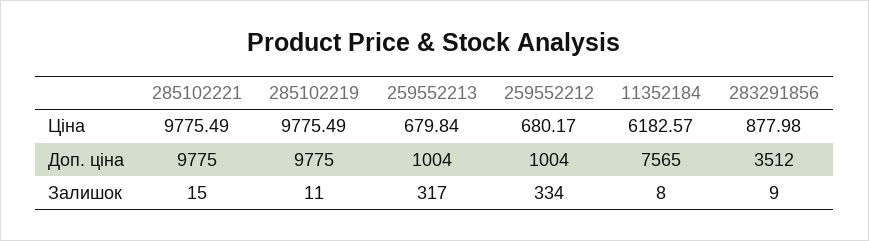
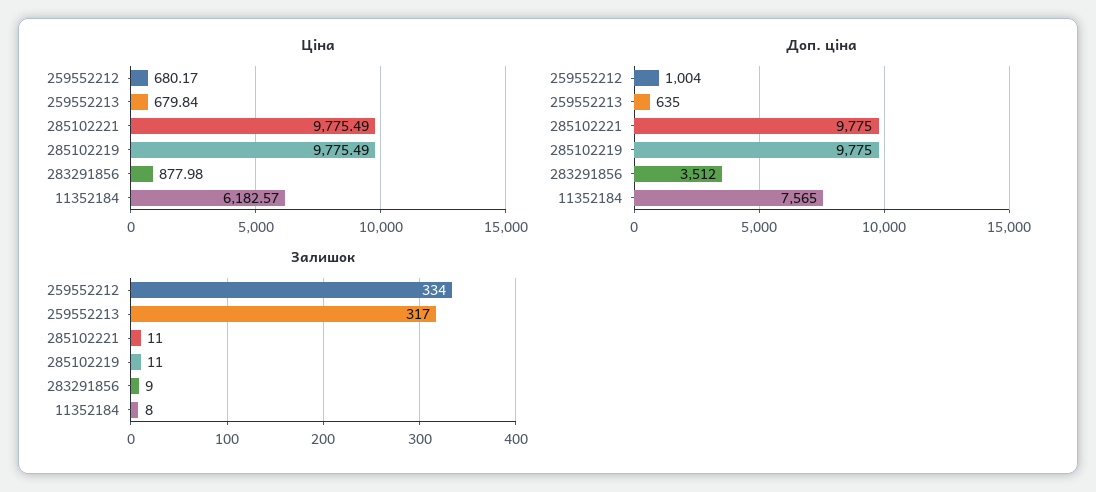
Доп. ціна, 259552213: 1004 -> 635
Залишок, 285102221: 15 -> 11

